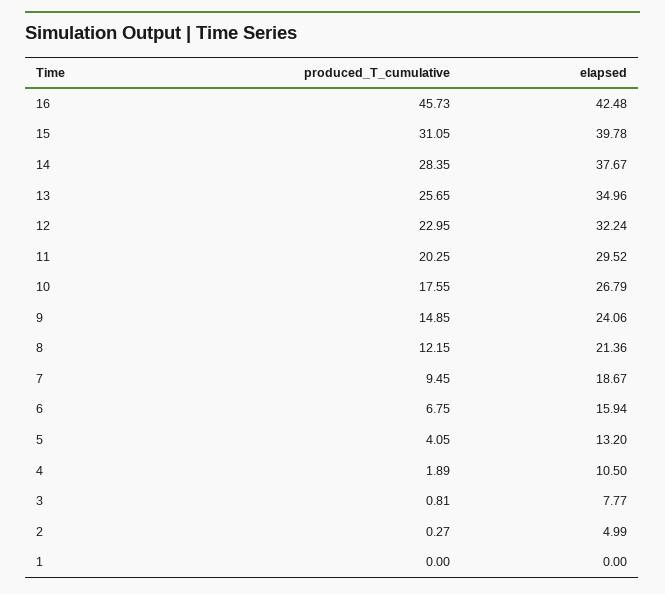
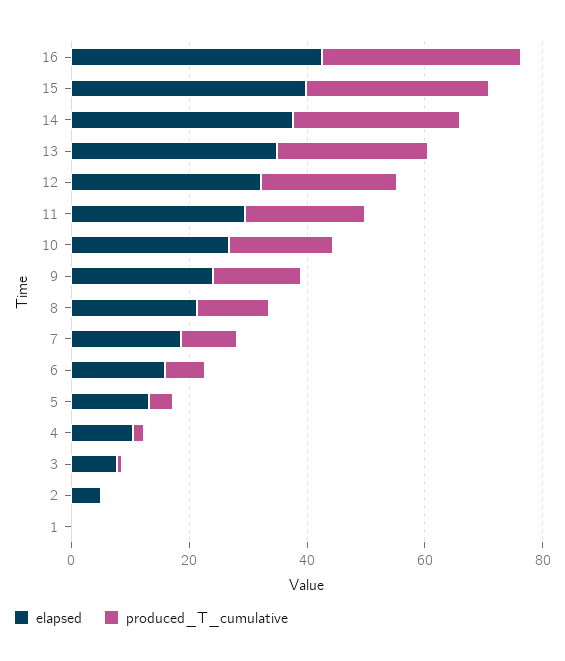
produced_T_cumulative, 16: 45.73 -> 35

